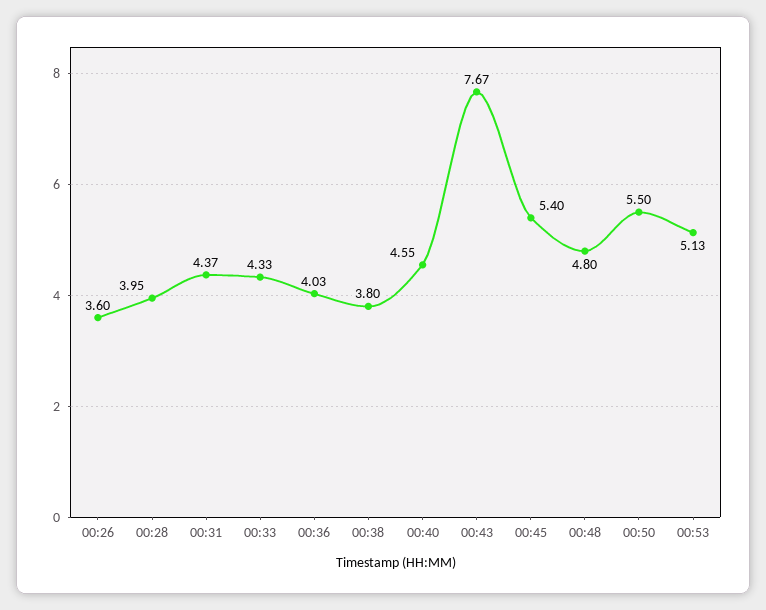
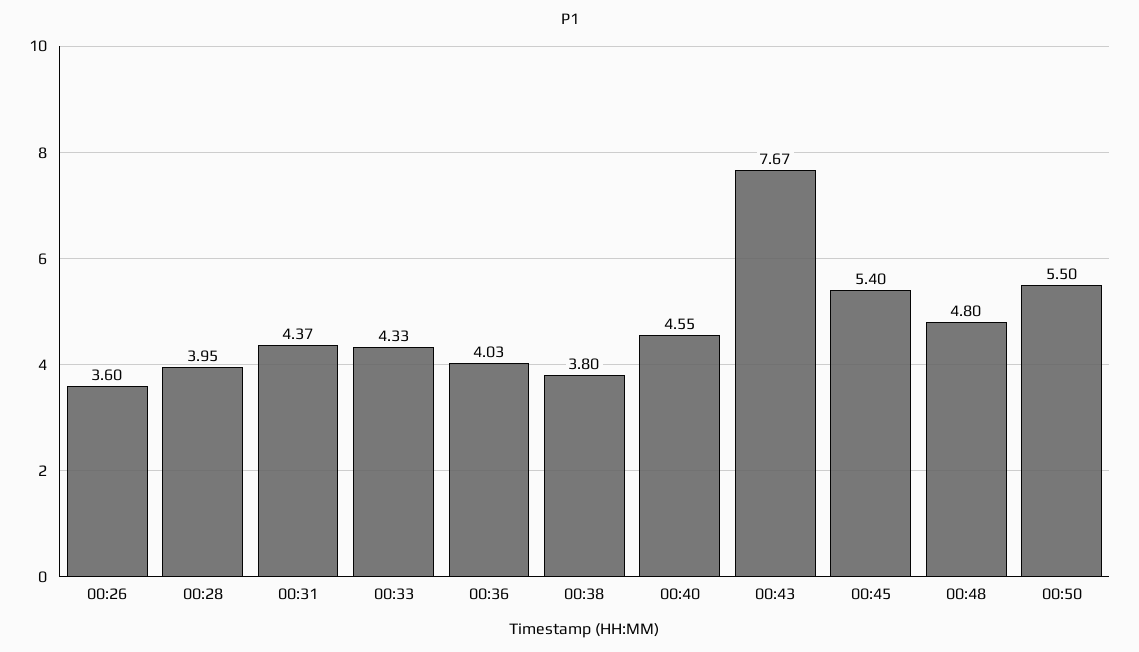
00:53: 5.13 -> none

